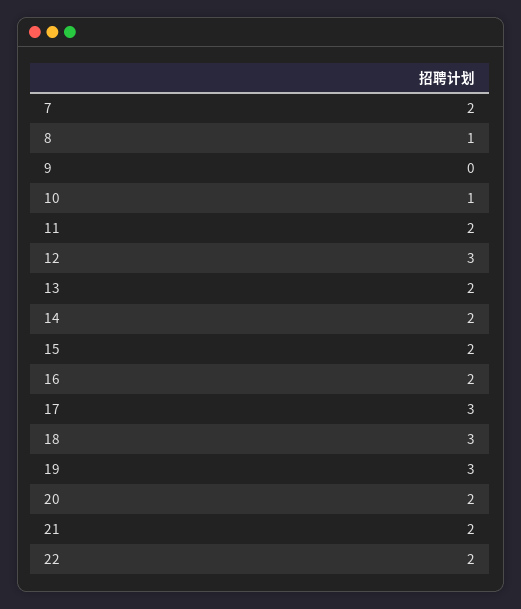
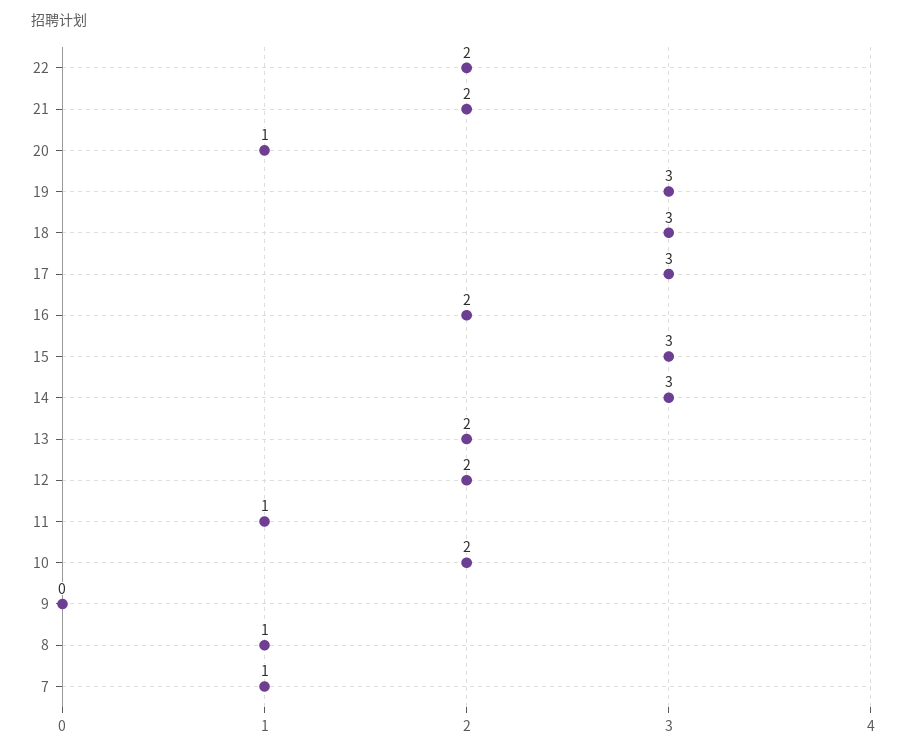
7: 2 -> 1
10: 1 -> 2
11: 2 -> 1
12: 3 -> 2
14: 2 -> 3
15: 2 -> 3
20: 2 -> 1

